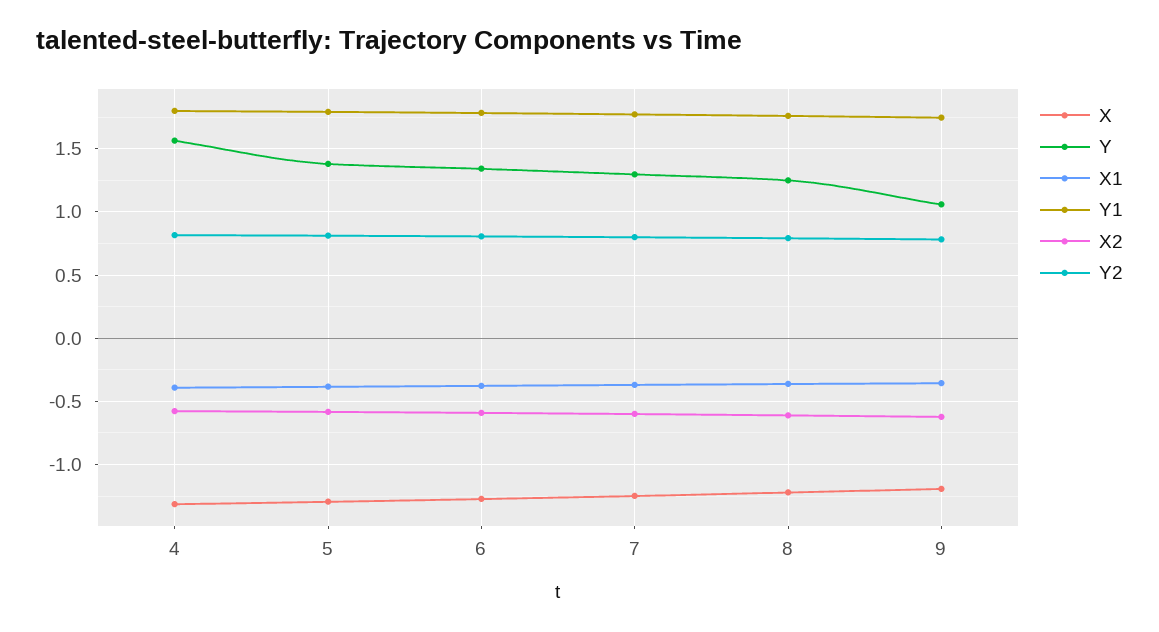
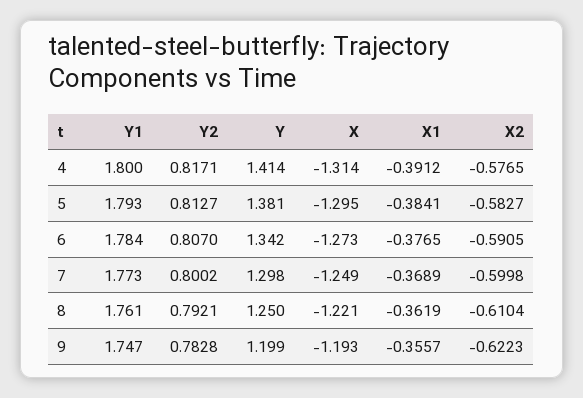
Y, 4: 1.55 -> 1.414
Y, 9: 1.05 -> 1.199

